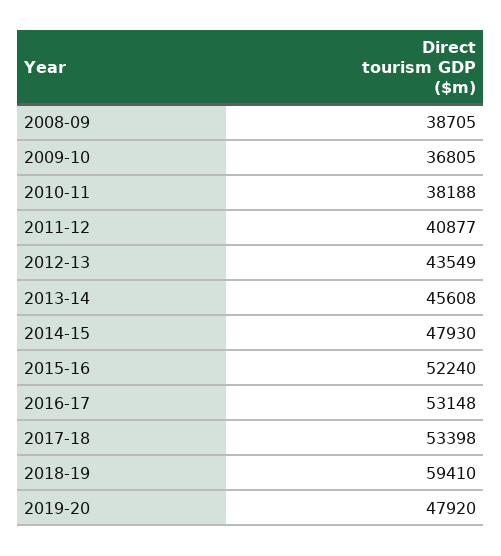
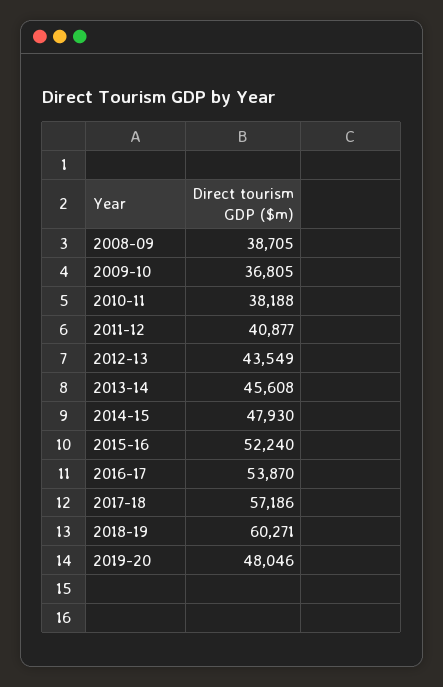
2016-17: 53148 -> 53870
2017-18: 53398 -> 57186
2018-19: 59410 -> 60271
2019-20: 47920 -> 48046

